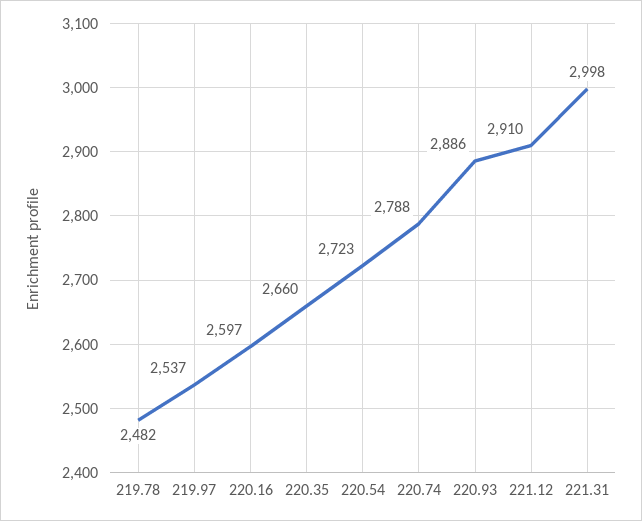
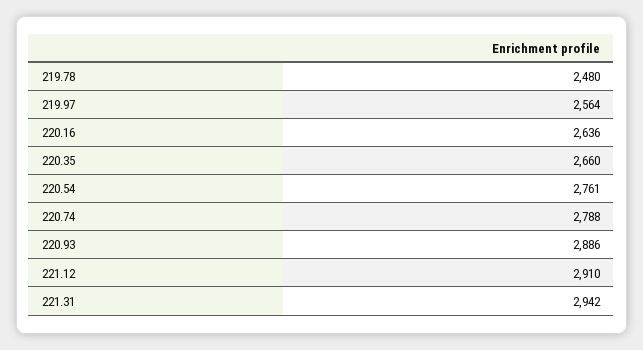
219.78: 2482 -> 2480
219.97: 2537 -> 2564
220.16: 2597 -> 2636
220.54: 2723 -> 2761
221.31: 2998 -> 2942

